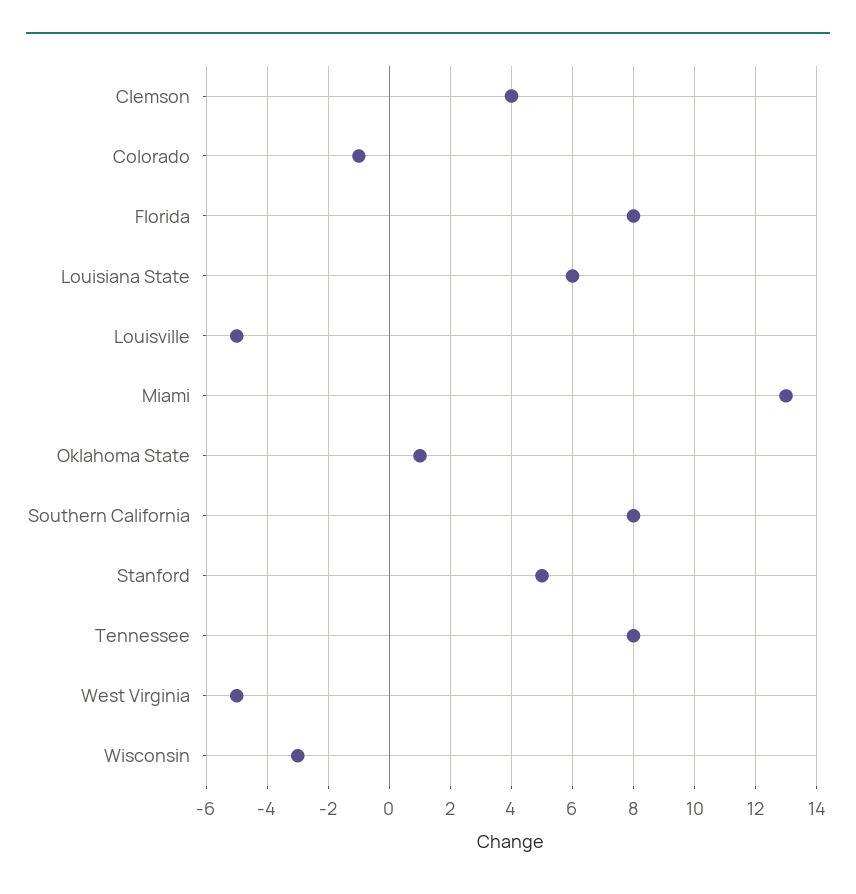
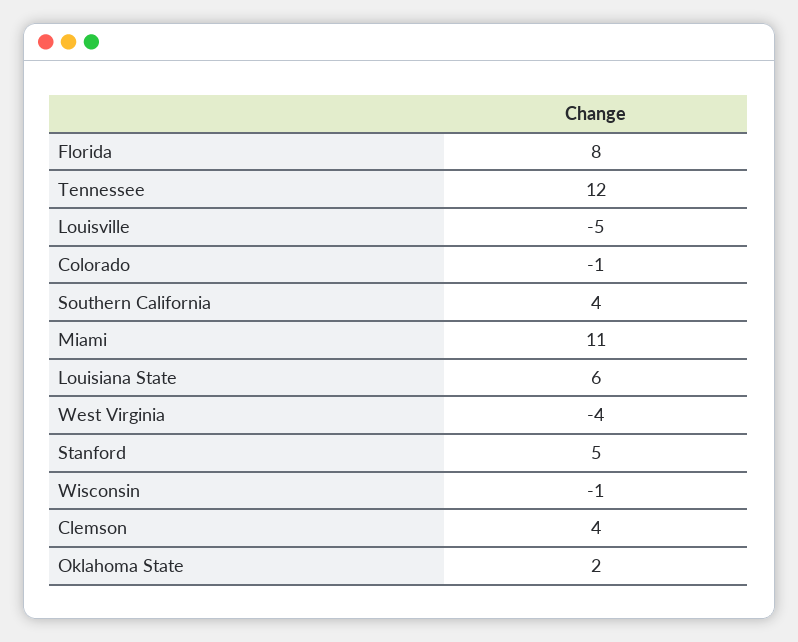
Miami: 13 -> 11
Oklahoma State: 1 -> 2
Southern California: 8 -> 4
Tennessee: 8 -> 12
West Virginia: -5 -> -4
Wisconsin: -3 -> -1

